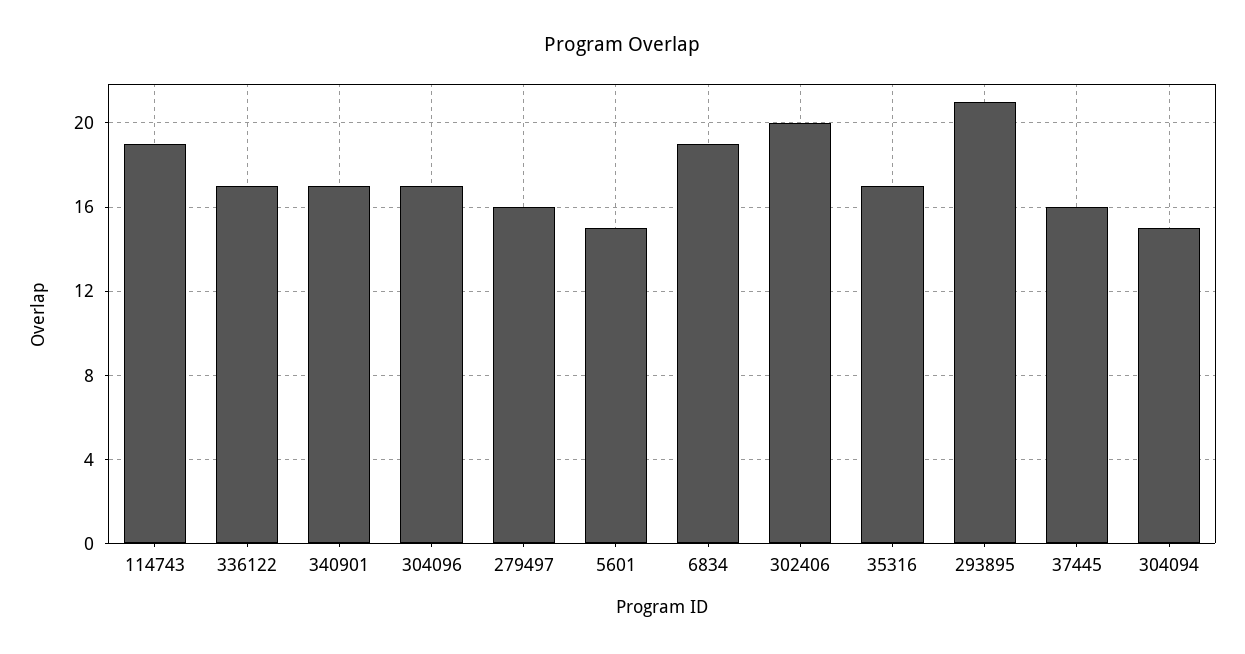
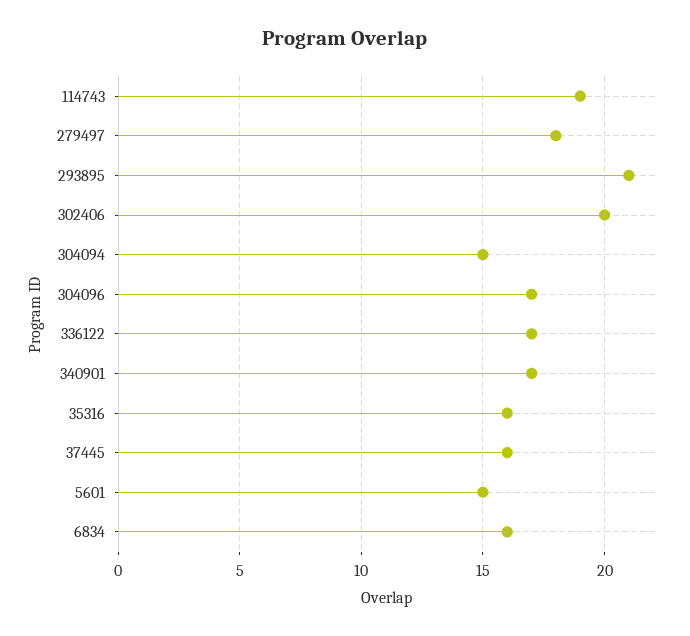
279497: 16 -> 18
6834: 19 -> 16
35316: 17 -> 16

